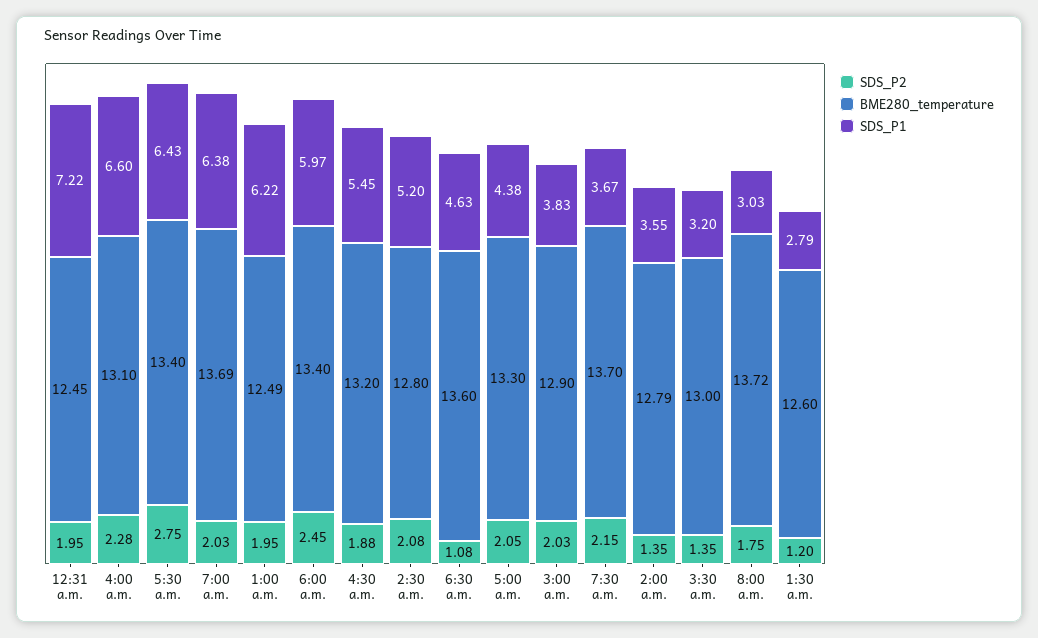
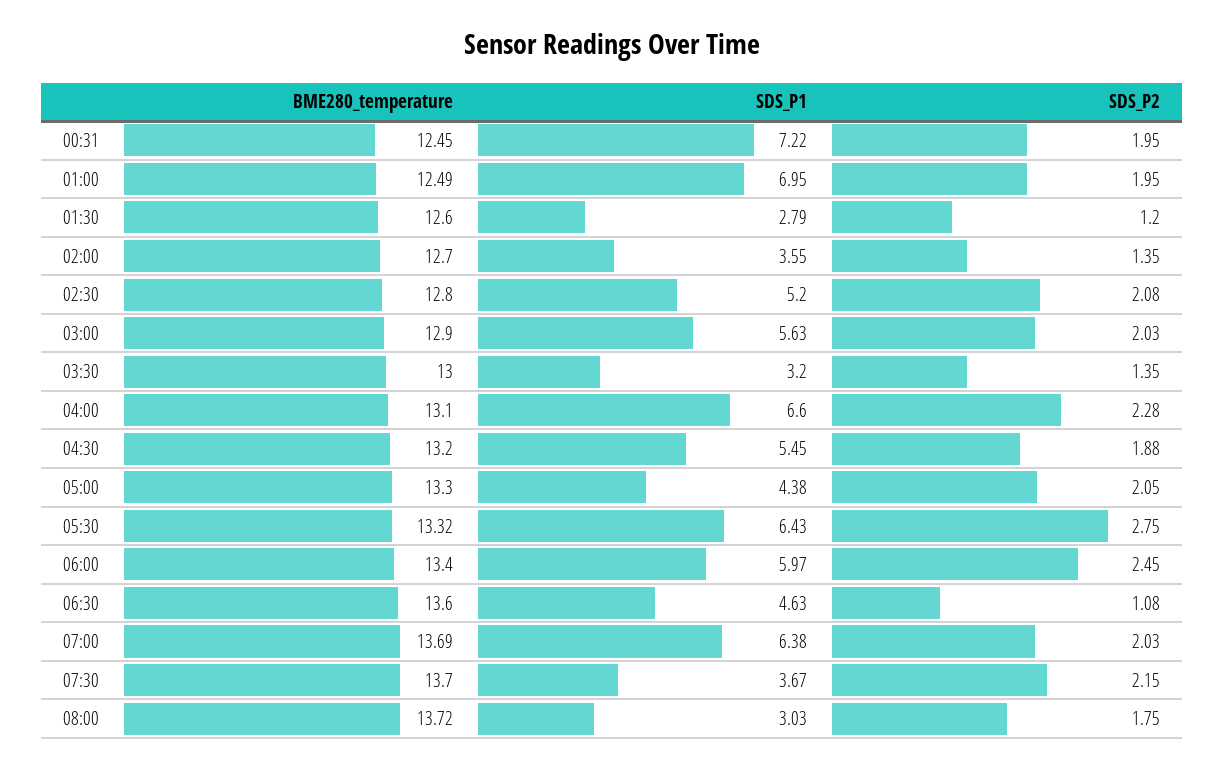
BME280_temperature, 5:30 a.m.: 13.4 -> 13.32
SDS_P1, 1:00 a.m.: 6.22 -> 6.95
SDS_P1, 3:00 a.m.: 3.83 -> 5.63
BME280_temperature, 2:00 a.m.: 12.79 -> 12.7

